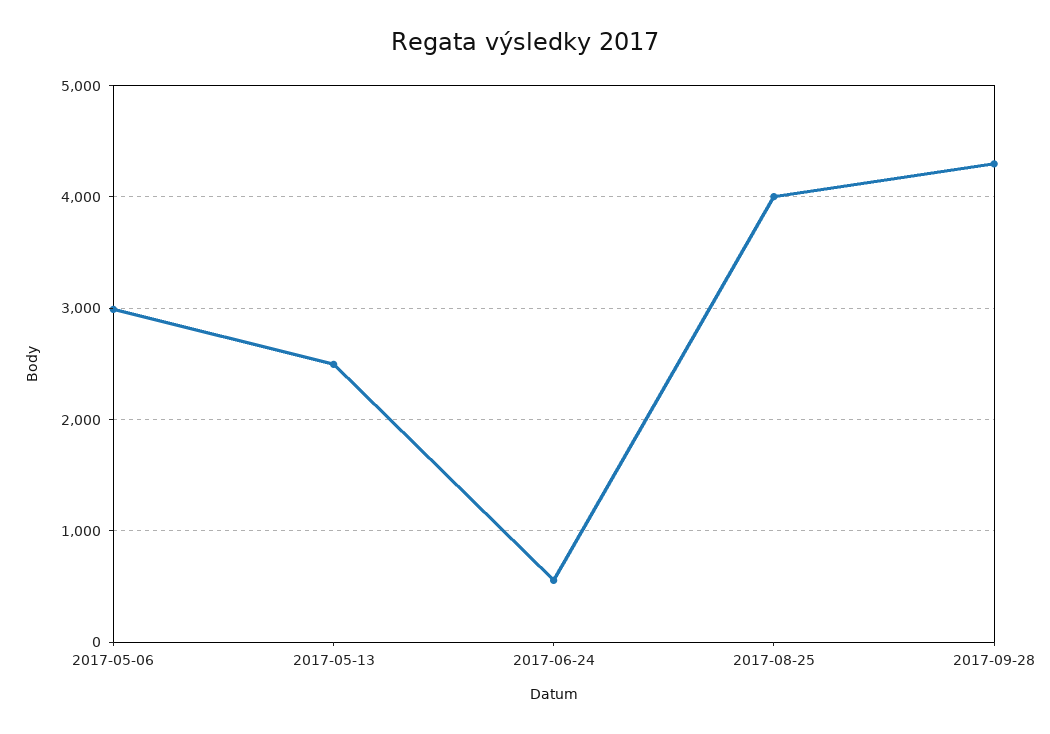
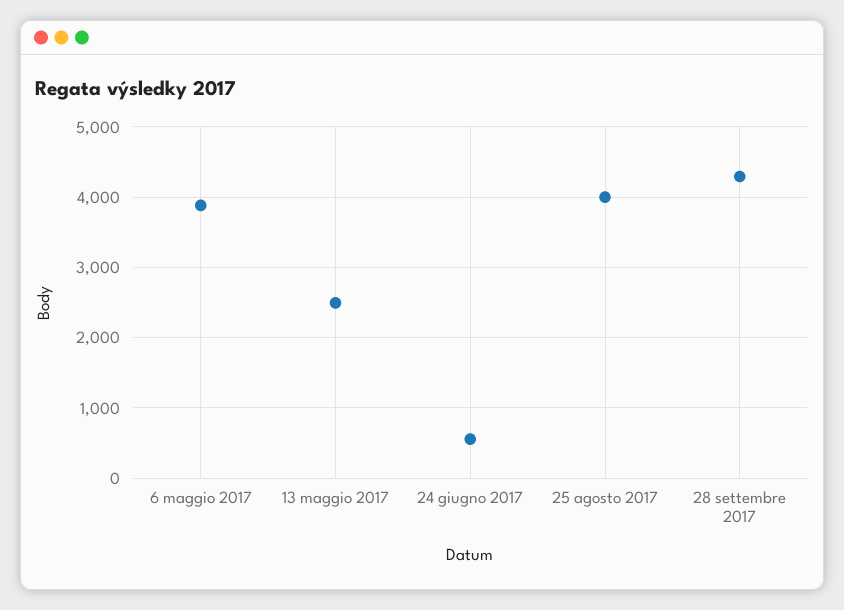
2017-05-06: 3000 -> 3900

